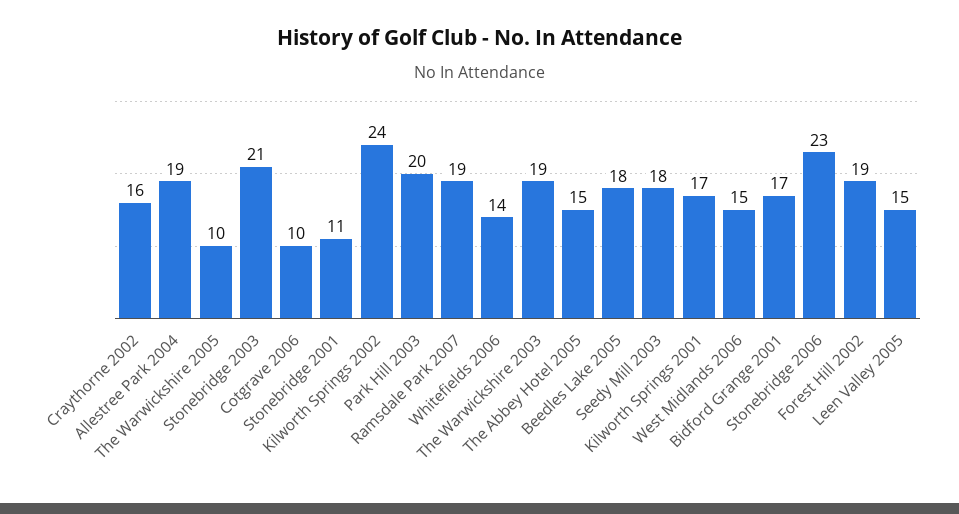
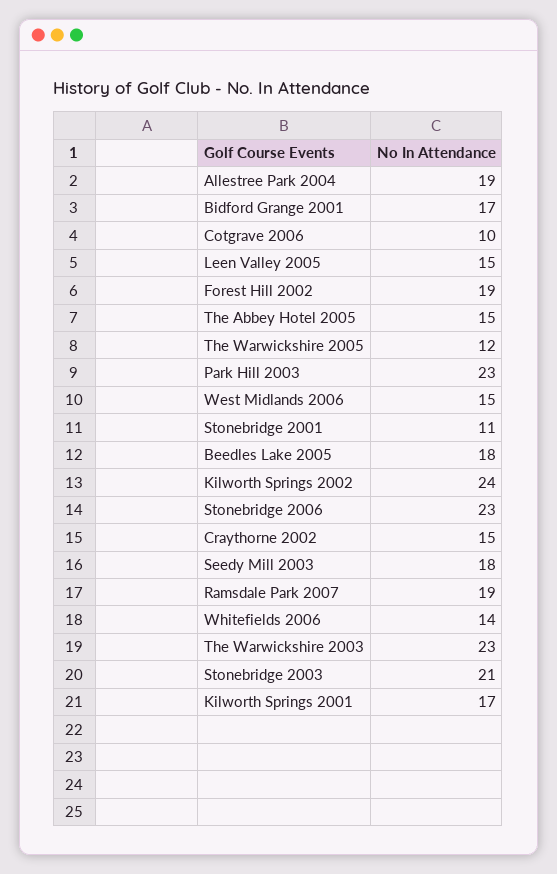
Craythorne 2002: 16 -> 15
The Warwickshire 2005: 10 -> 12
Park Hill 2003: 20 -> 23
The Warwickshire 2003: 19 -> 23

